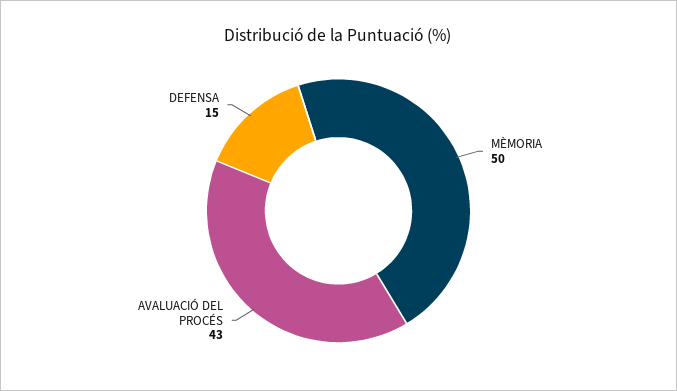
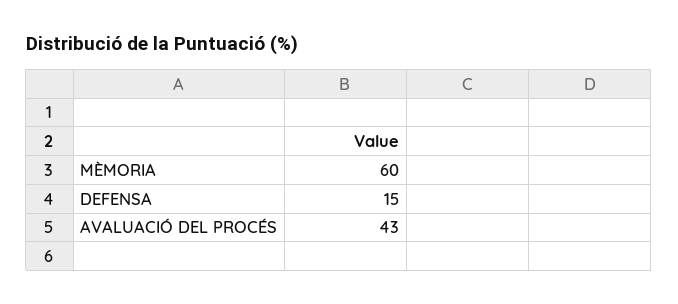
MÈMORIA: 50 -> 60

